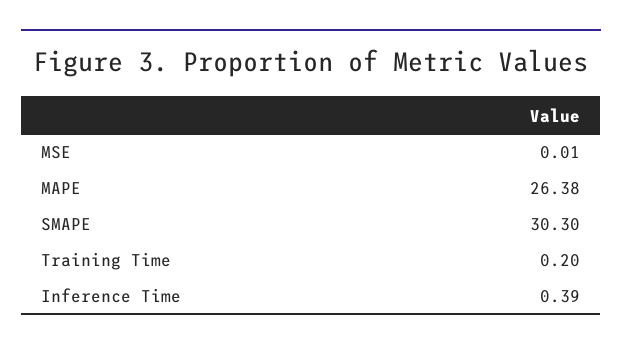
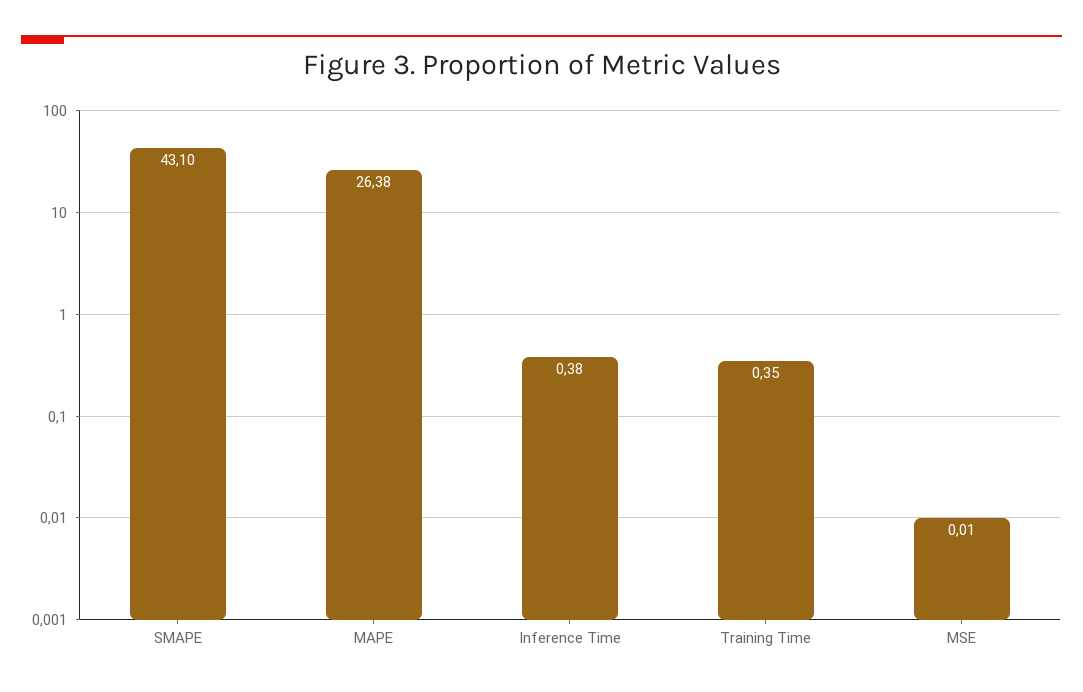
SMAPE: 30.3 -> 43.1
Training Time: 0.2 -> 0.35
Inference Time: 0.39 -> 0.38

